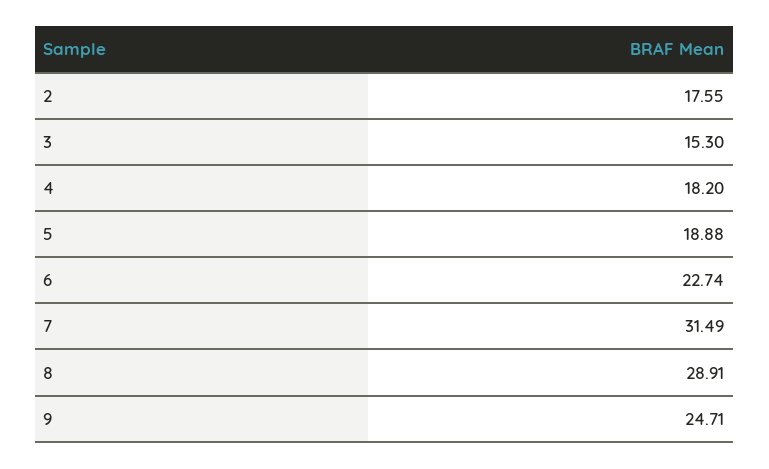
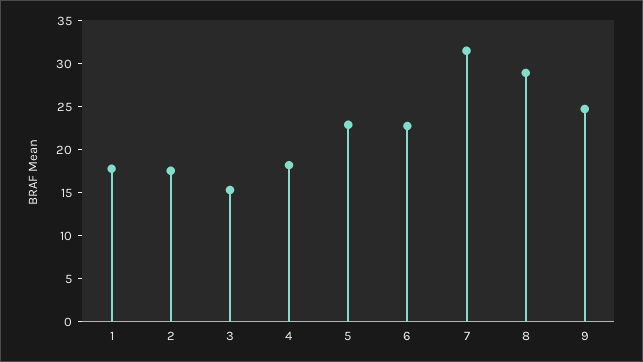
5: 18.88 -> 23
1: none -> 18

